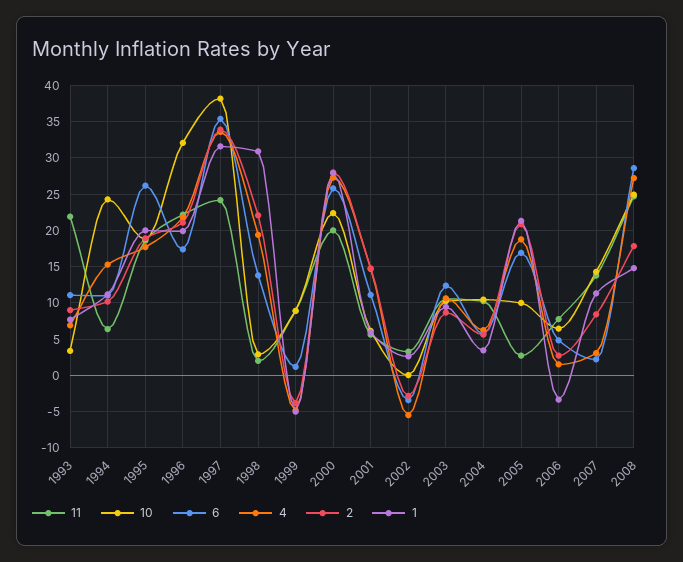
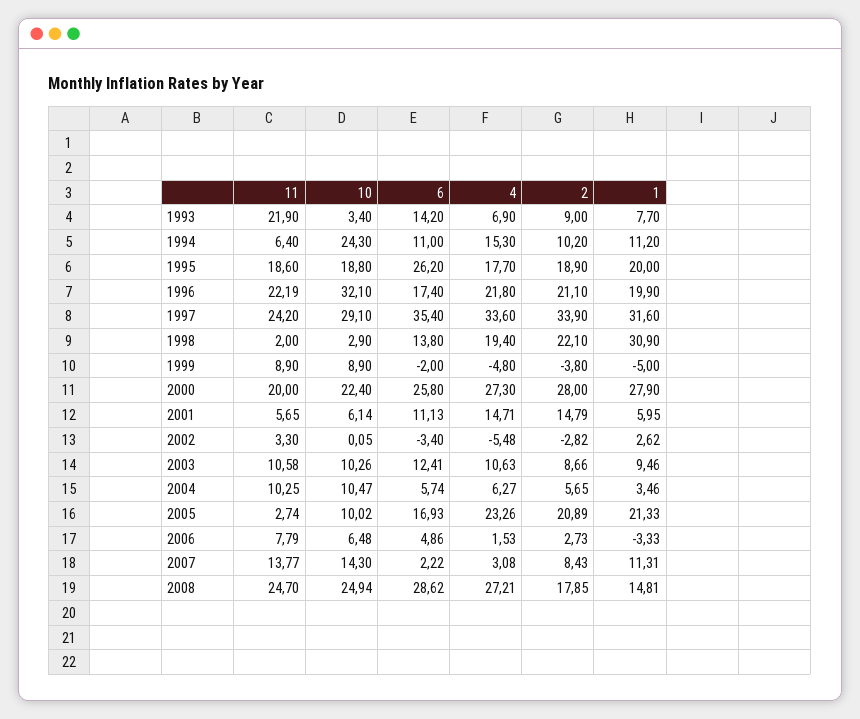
6, 1993: 11 -> 14.2
10, 1997: 38 -> 29.1
6, 1999: 1 -> -2
4, 2005: 19 -> 23.26

